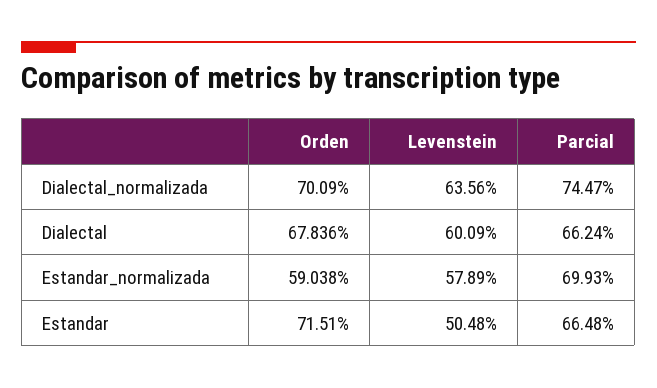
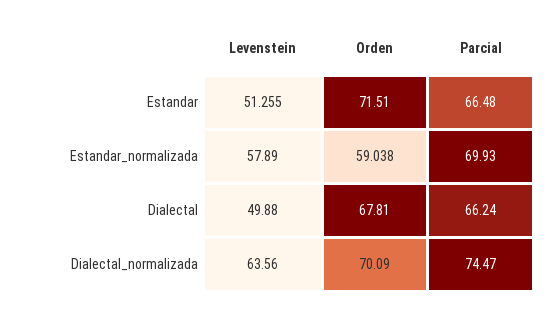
Orden, Dialectal: 67.836 -> 67.81
Levenstein, Dialectal: 60.09 -> 49.88
Levenstein, Estandar: 50.48 -> 51.255

